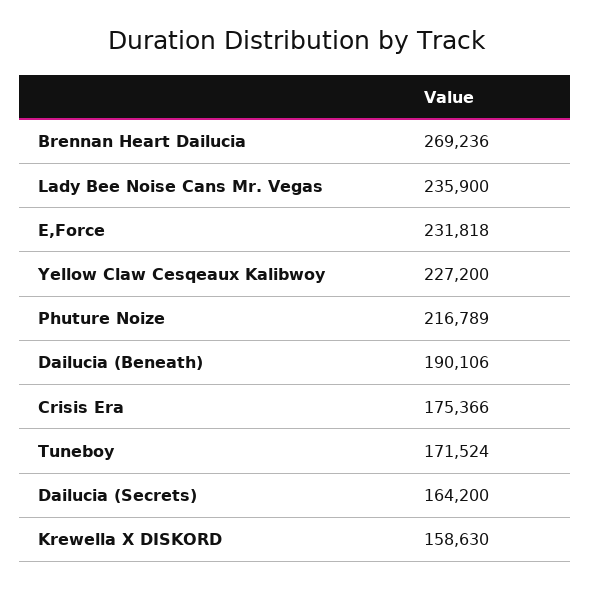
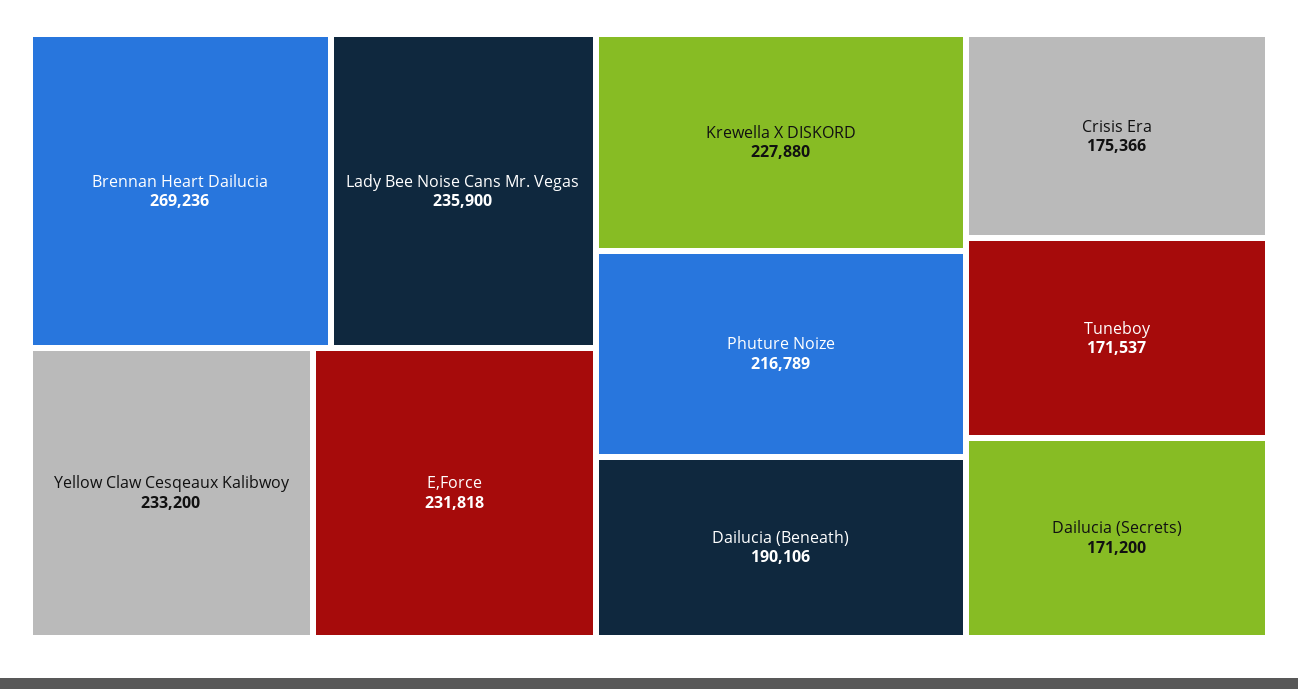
Yellow Claw Cesqeaux Kalibwoy: 227200 -> 233200
Tuneboy: 171524 -> 171537
Dailucia (Secrets): 164200 -> 171200
Krewella X DISKORD: 158630 -> 227880

